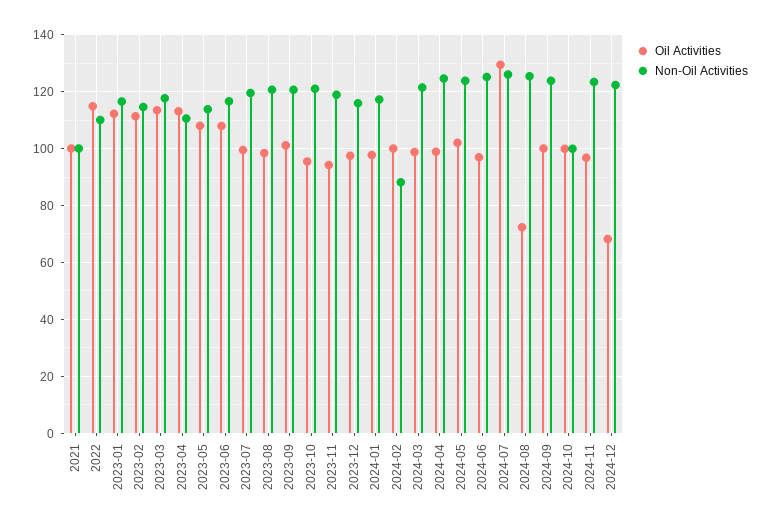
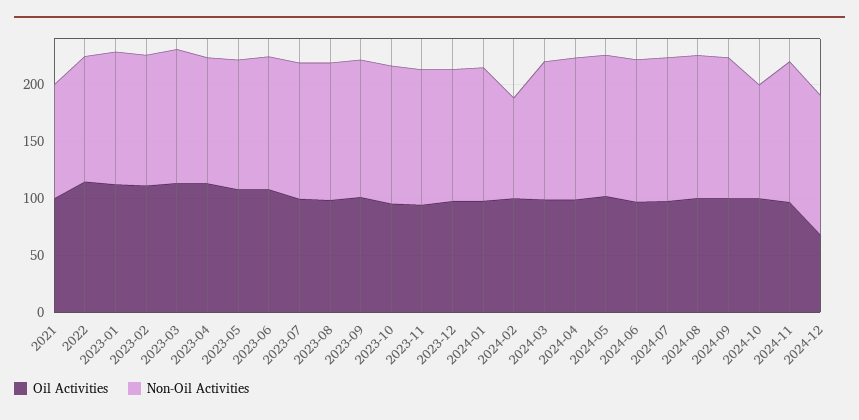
Oil Activities, 2024-07: 130 -> 100
Oil Activities, 2024-08: 72.5 -> 100

